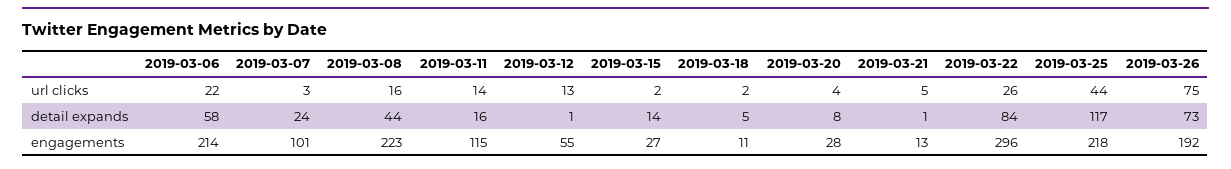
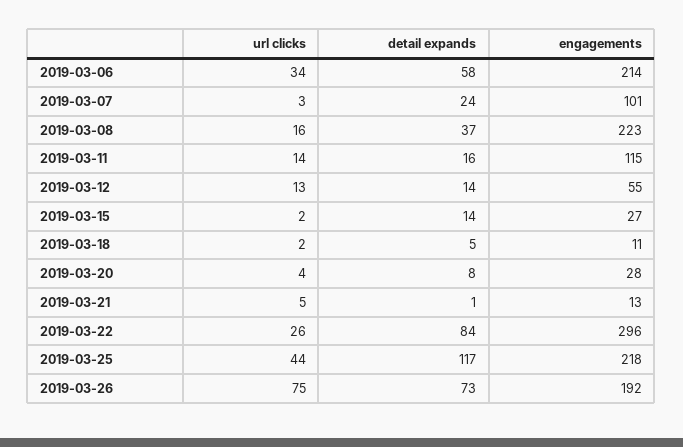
2019-03-06, url clicks: 22 -> 34
2019-03-08, detail expands: 44 -> 37
2019-03-12, detail expands: 1 -> 14

